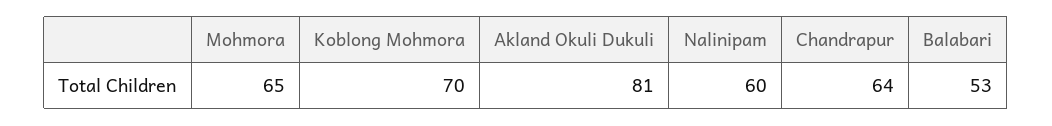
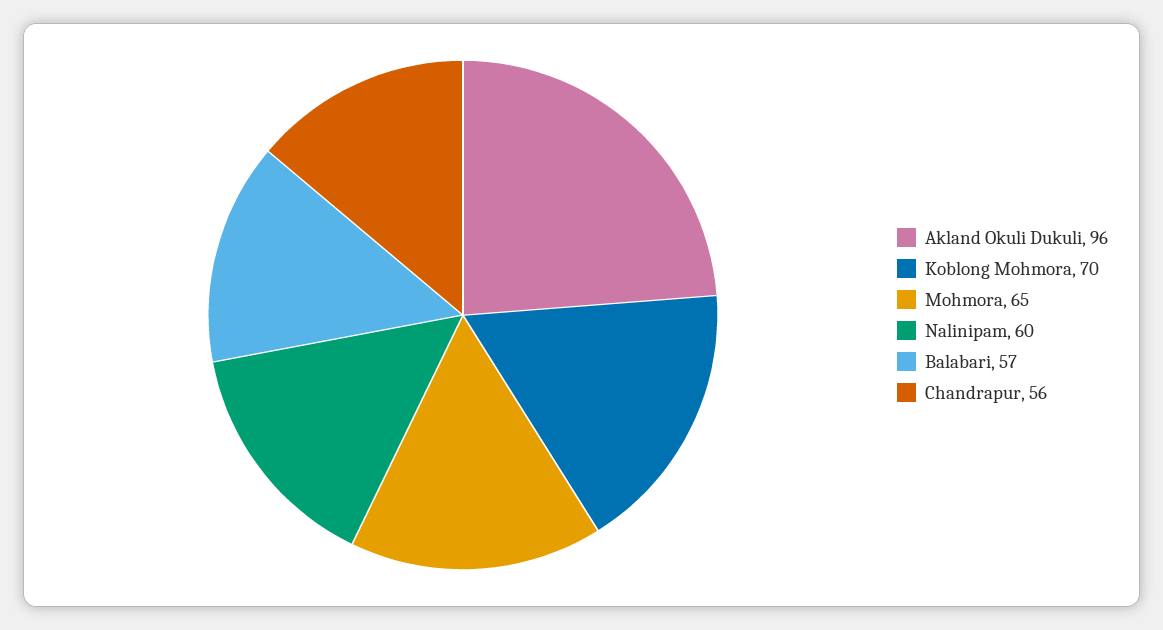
Akland Okuli Dukuli: 81 -> 96
Chandrapur: 64 -> 56
Balabari: 53 -> 57

